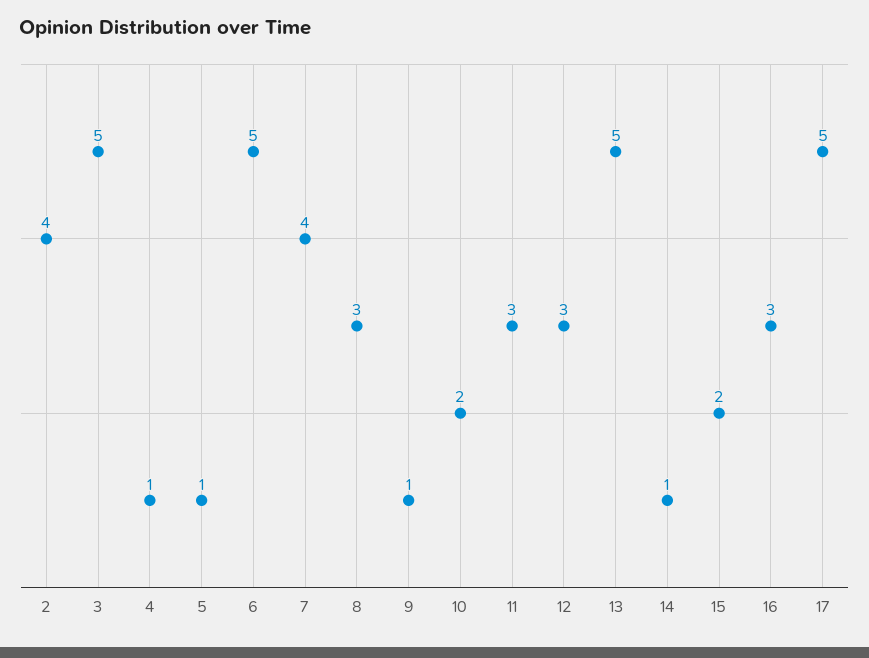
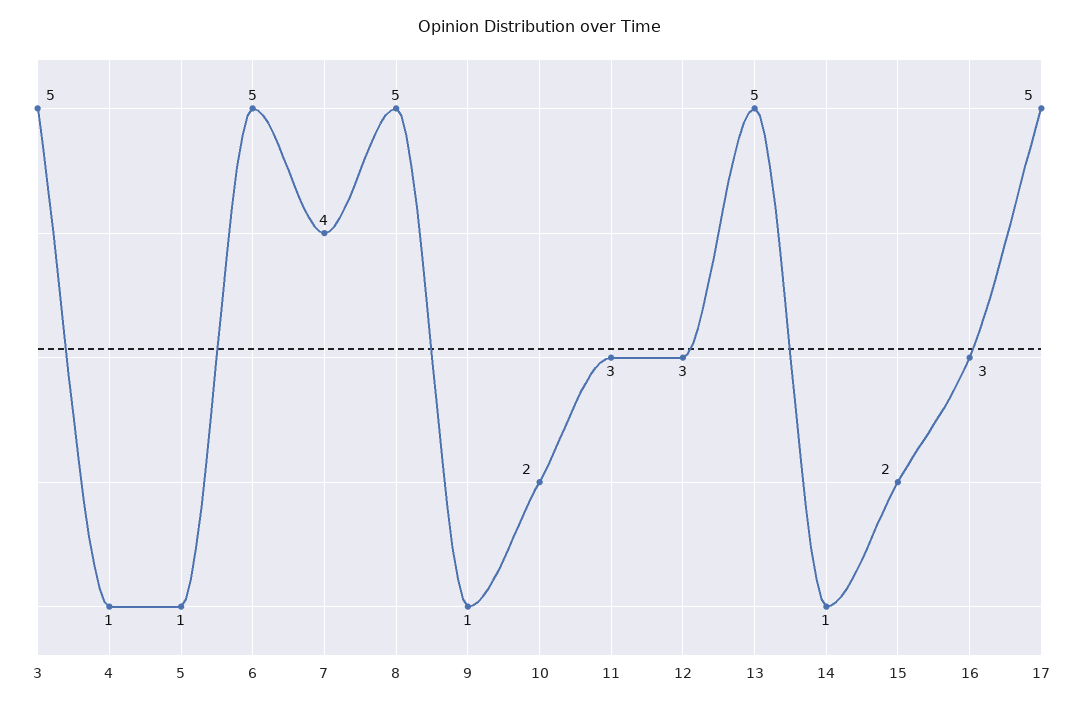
2: 4 -> none
8: 3 -> 5

